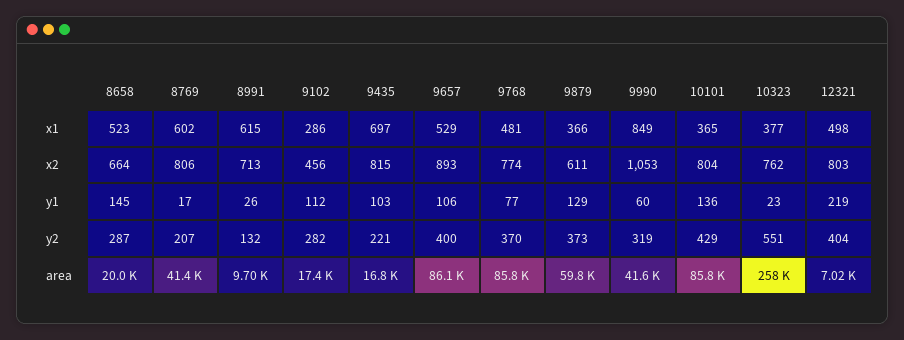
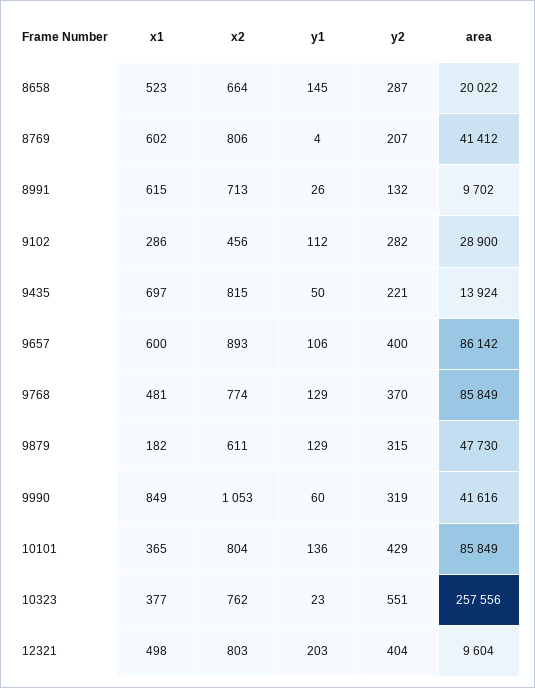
9657, x1: 529 -> 600
9879, x1: 366 -> 182
8769, y1: 17 -> 4
9435, y1: 103 -> 50
9768, y1: 77 -> 129
12321, y1: 219 -> 203
9879, y2: 373 -> 315
9102, area: 17400 -> 28900
9435, area: 16800 -> 13924
9879, area: 59800 -> 47730
12321, area: 7020 -> 9604

